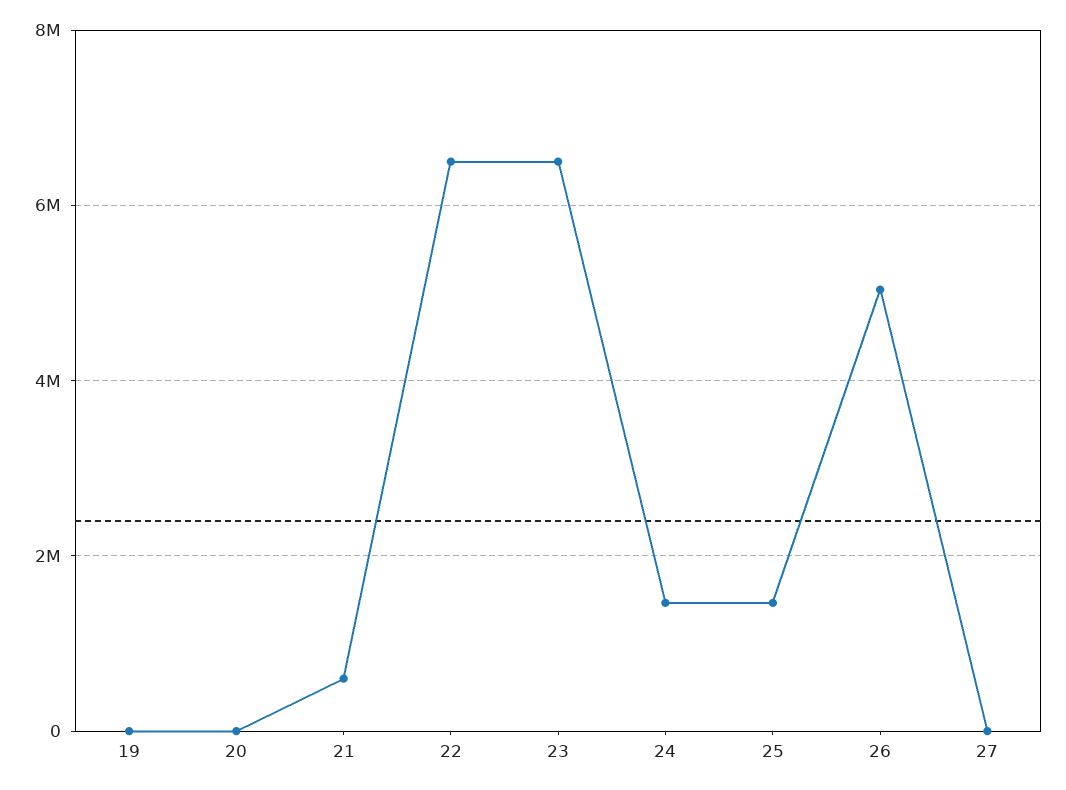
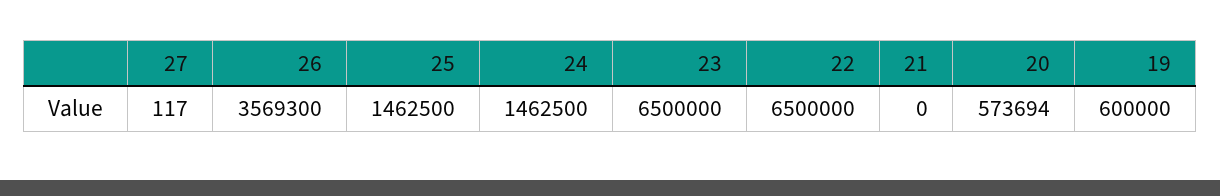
19: 0 -> 600000
20: 0 -> 573694
21: 600000 -> 0
26: 5000000 -> 3569300

